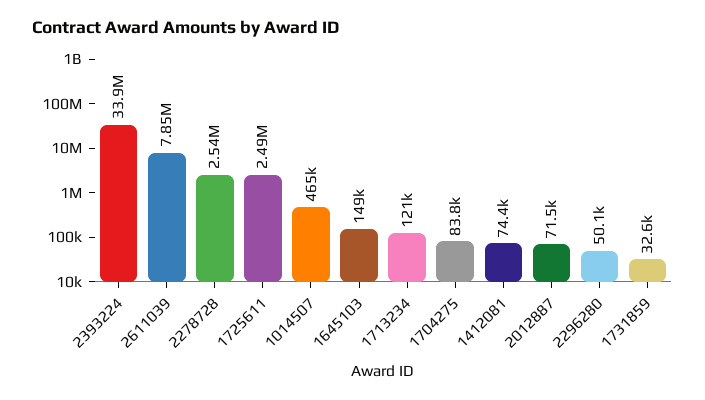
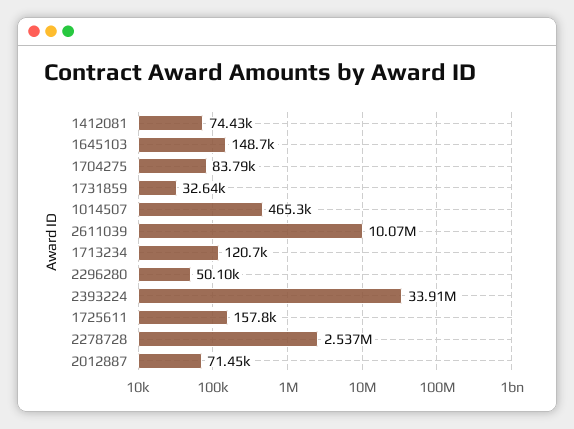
2611039: 7850000 -> 10070000
1725611: 2490000 -> 157800

